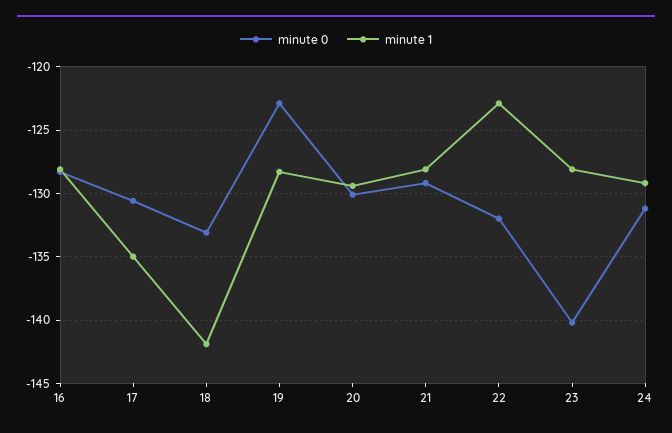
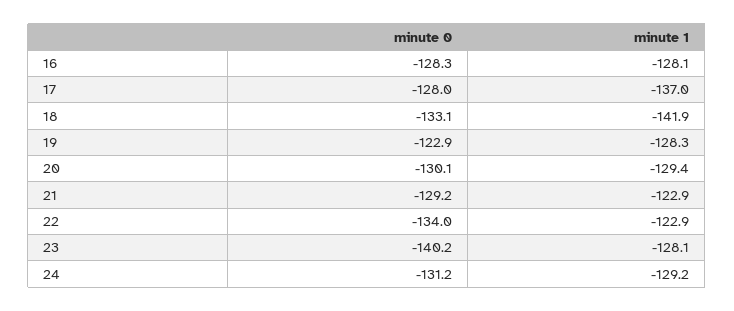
minute 0, 17: -130.5 -> -128
minute 1, 17: -135 -> -137
minute 1, 21: -128 -> -122.9
minute 0, 22: -132 -> -134

